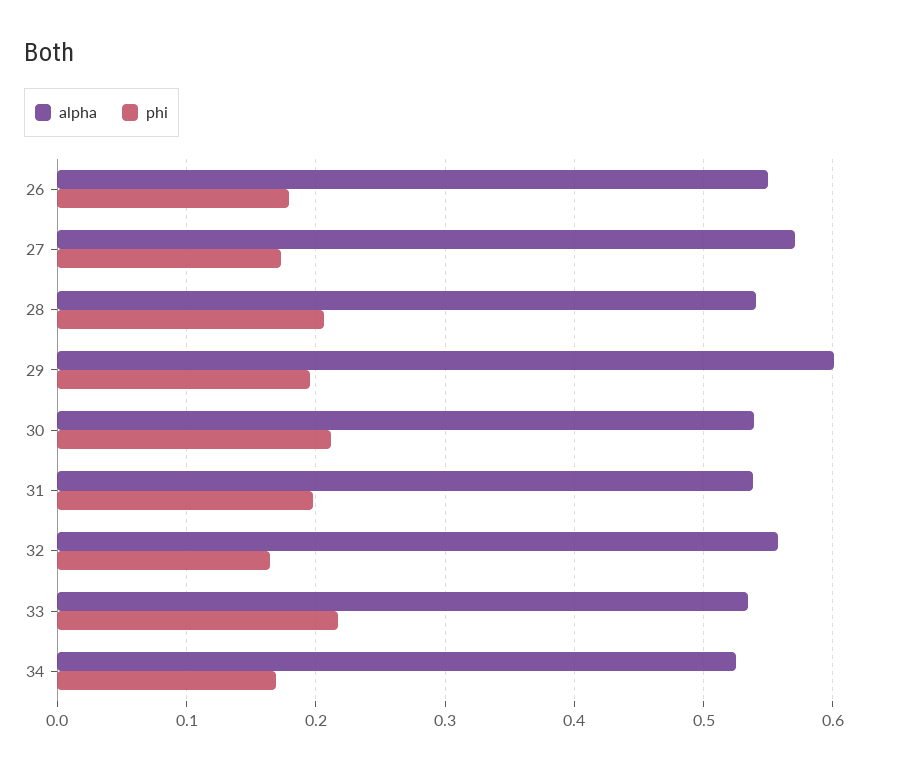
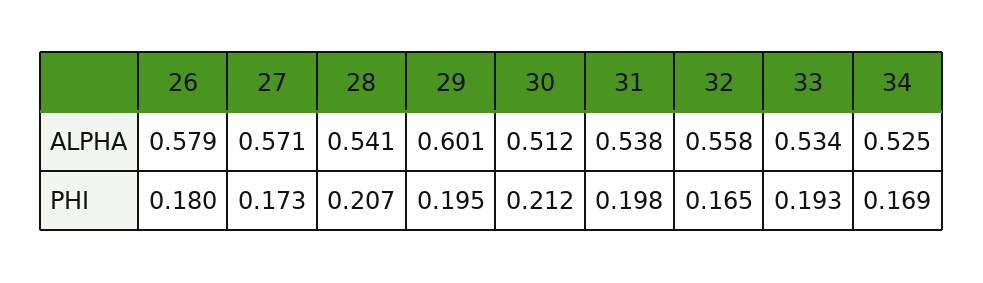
alpha, 26: 0.55 -> 0.579
alpha, 30: 0.54 -> 0.512
phi, 33: 0.22 -> 0.193

